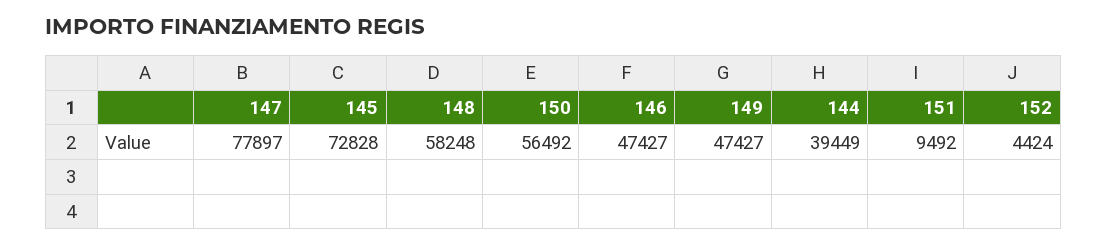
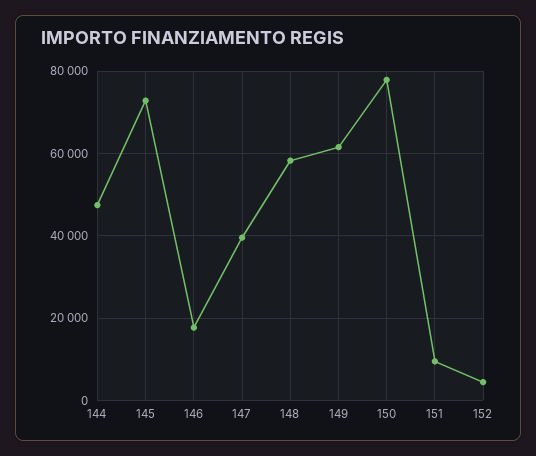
147: 77897 -> 40000
150: 56492 -> 78000
146: 47427 -> 18000
149: 47427 -> 62000
144: 39449 -> 48000

